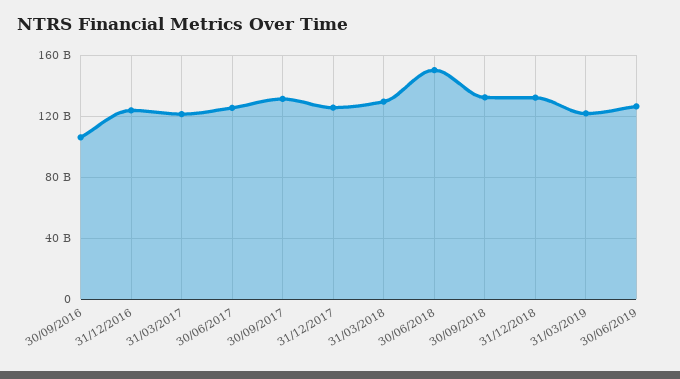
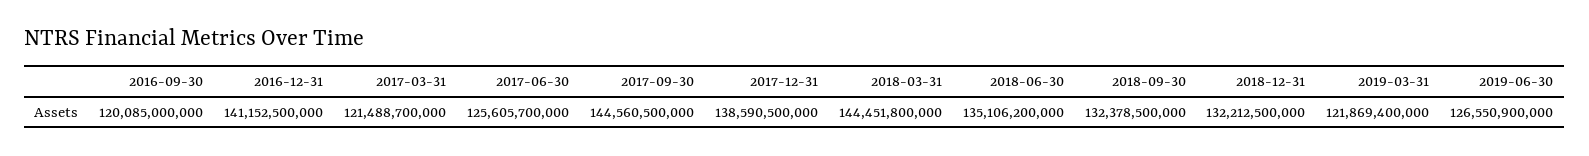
30/09/2016: 105000000000 -> 120085000000
31/12/2016: 125000000000 -> 141152500000
30/09/2017: 130000000000 -> 144560500000
31/12/2017: 125000000000 -> 138590500000
31/03/2018: 130000000000 -> 144451800000
30/06/2018: 150000000000 -> 135106200000

